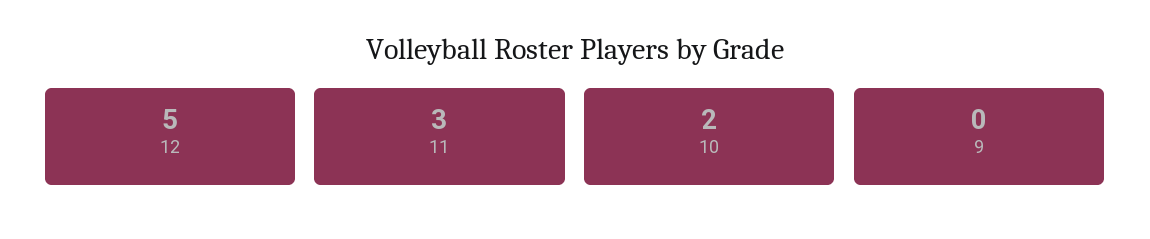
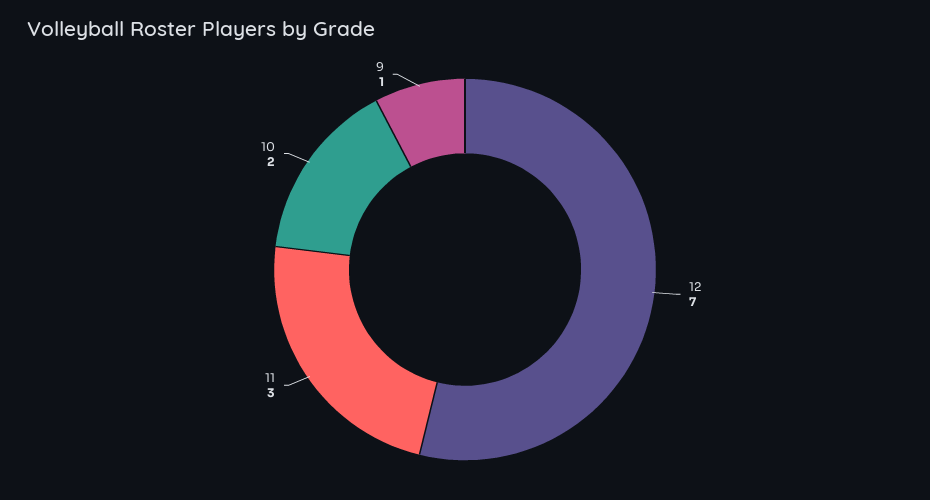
12: 5 -> 7
9: 0 -> 1

